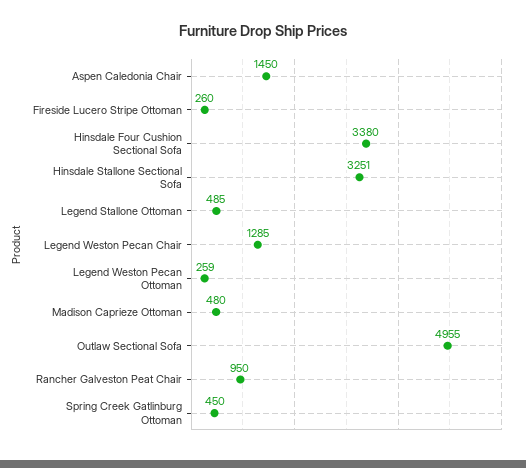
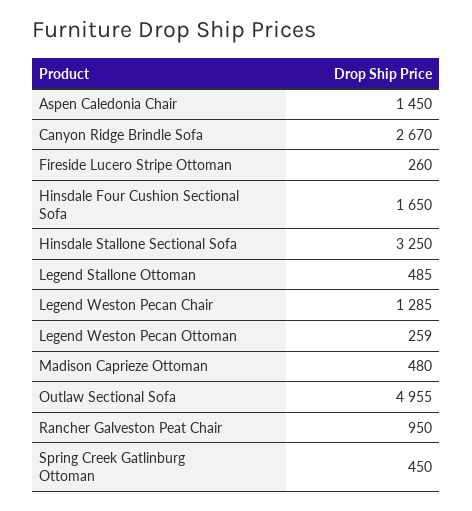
Hinsdale Four Cushion Sectional Sofa: 3380 -> 1650
Hinsdale Stallone Sectional Sofa: 3251 -> 3250
Canyon Ridge Brindle Sofa: none -> 2670

